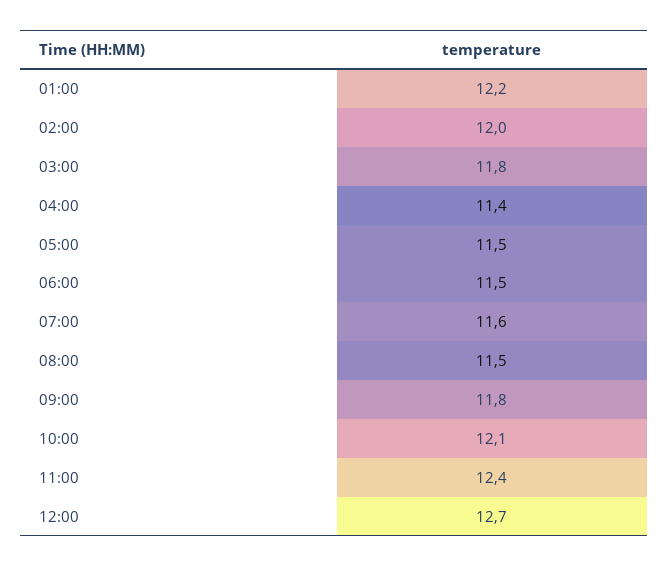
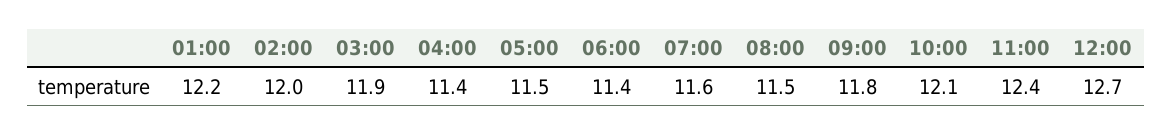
03:00: 11.8 -> 11.9
06:00: 11.5 -> 11.4

